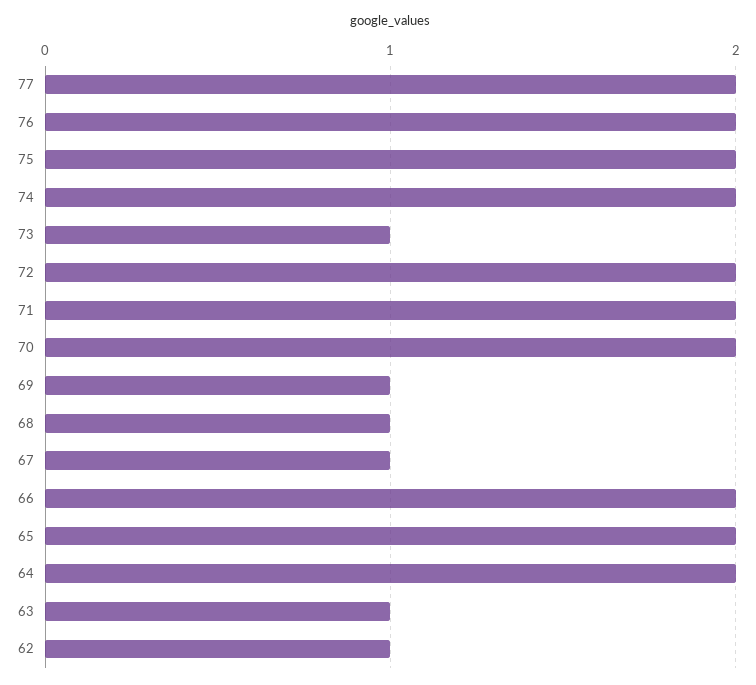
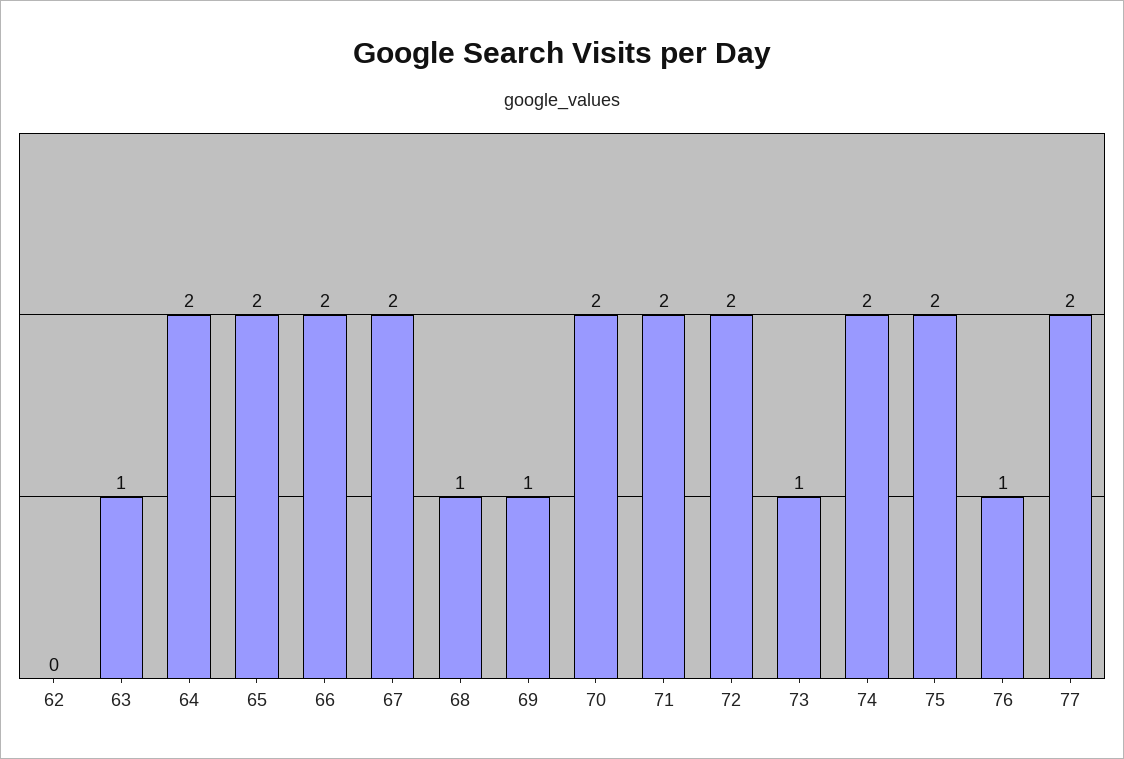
76: 2 -> 1
67: 1 -> 2
62: 1 -> 0

